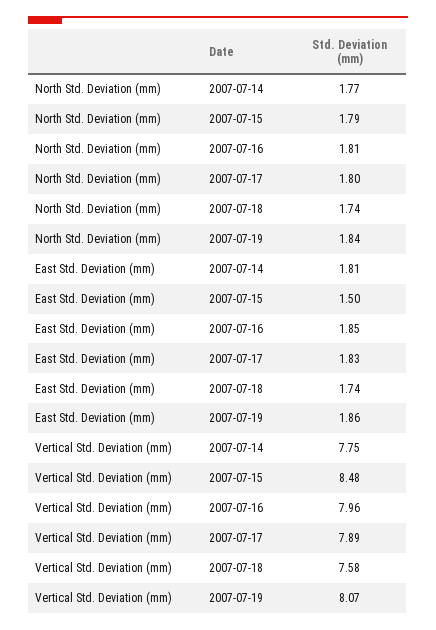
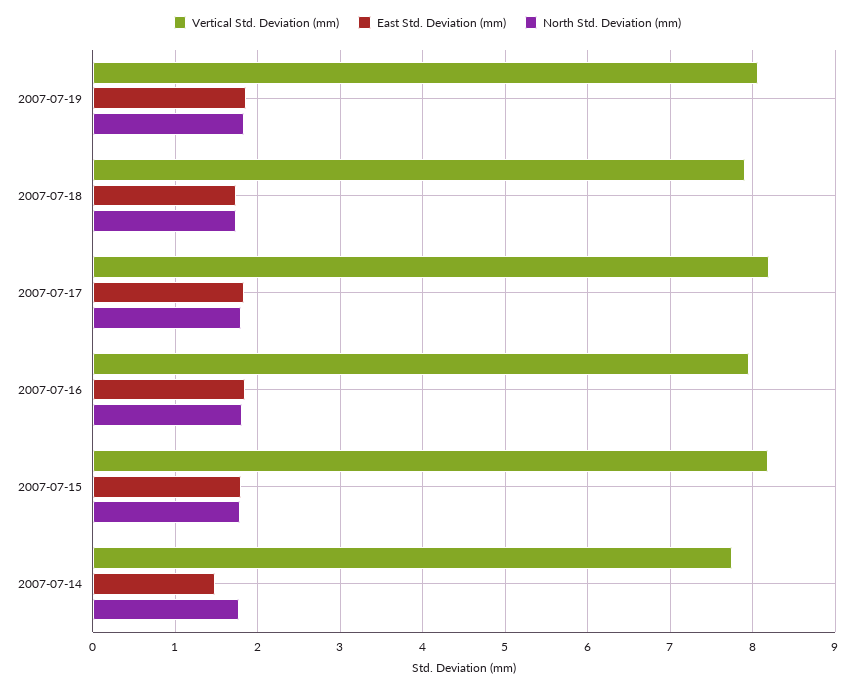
East Std. Deviation (mm), 2007-07-14: 1.81 -> 1.5
East Std. Deviation (mm), 2007-07-15: 1.5 -> 1.8
Vertical Std. Deviation (mm), 2007-07-15: 8.48 -> 8.2
Vertical Std. Deviation (mm), 2007-07-17: 7.89 -> 8.2
Vertical Std. Deviation (mm), 2007-07-18: 7.58 -> 7.9

